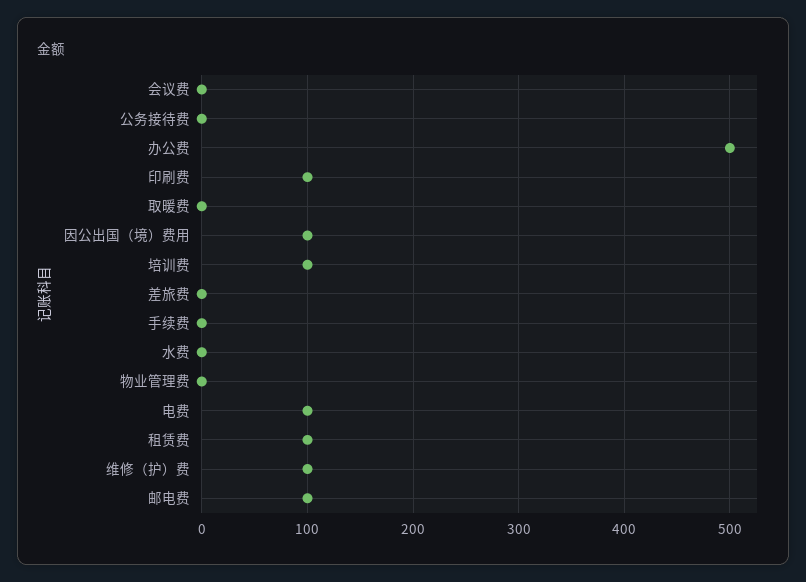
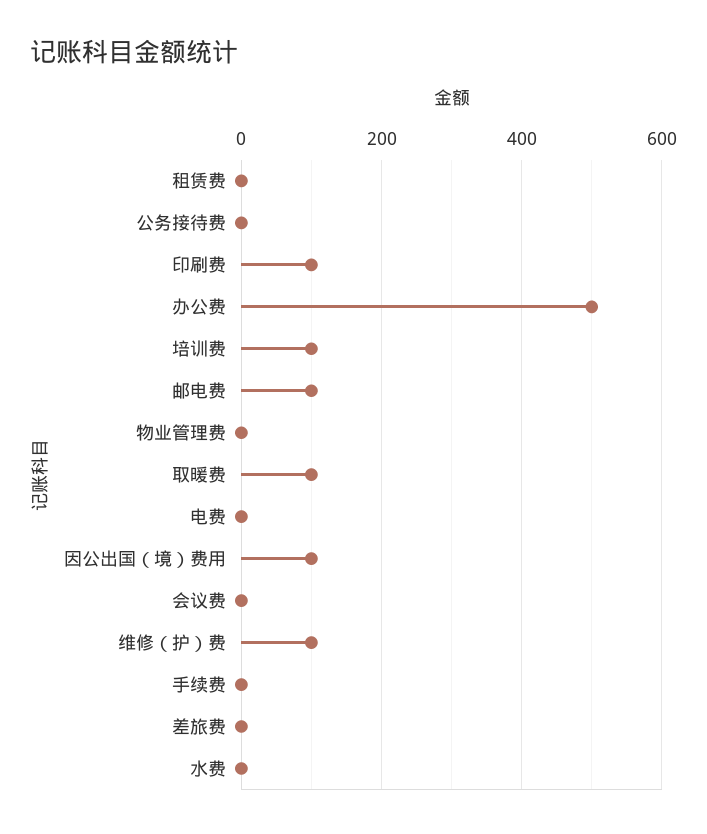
取暖费: 0 -> 100
电费: 100 -> 0
租赁费: 100 -> 0

